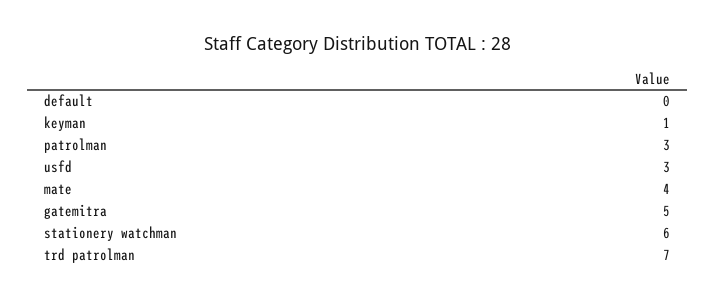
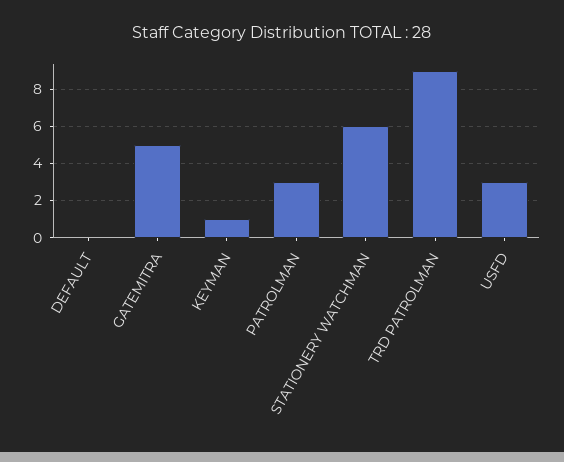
mate: 4 -> none
trd patrolman: 7 -> 9

